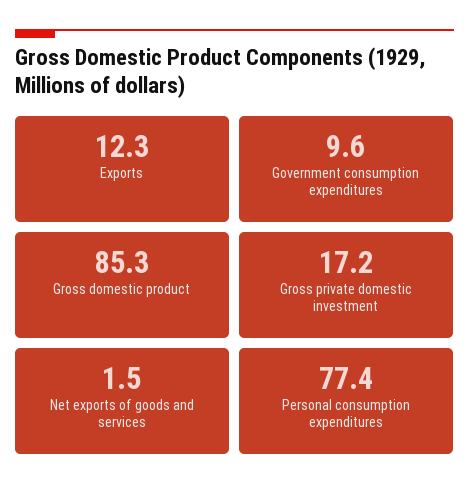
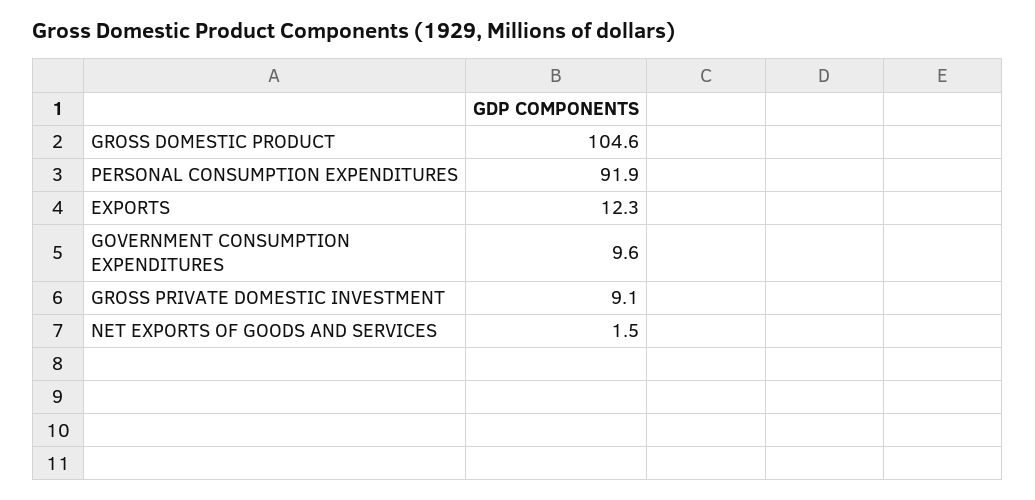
Gross domestic product: 85.3 -> 104.6
Gross private domestic investment: 17.2 -> 9.1
Personal consumption expenditures: 77.4 -> 91.9

